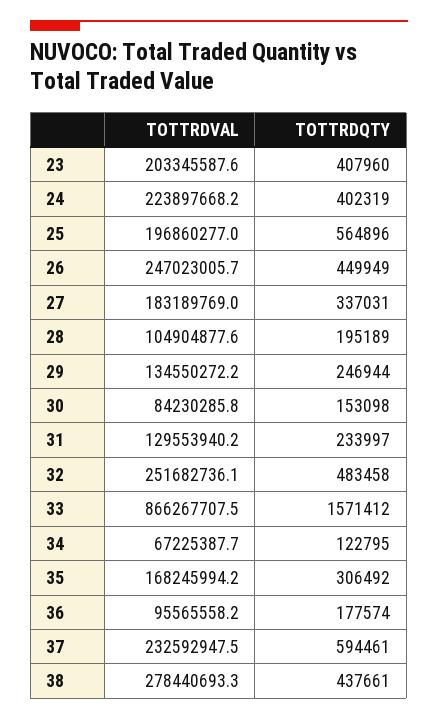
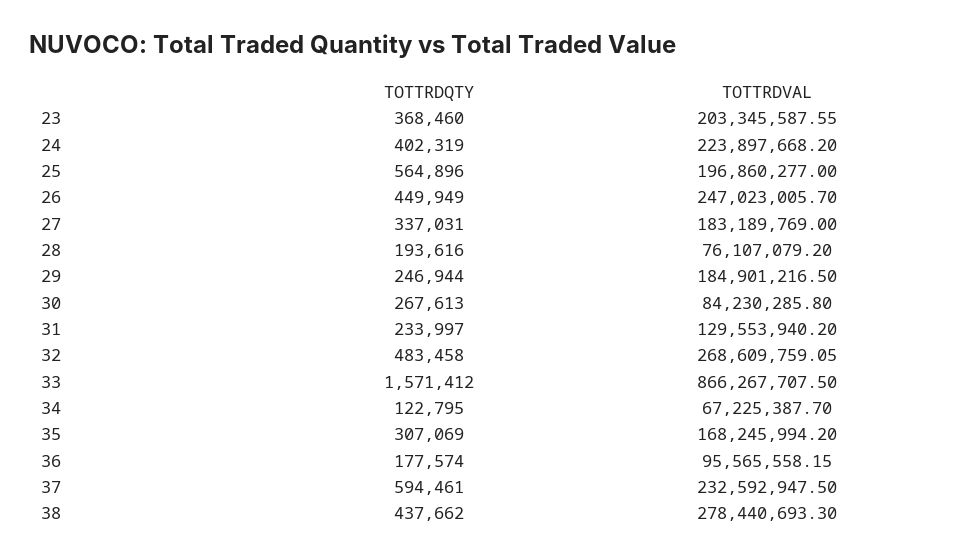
TOTTRDQTY, 23: 407960 -> 368460
TOTTRDVAL, 28: 104904877.6 -> 76107079.2
TOTTRDQTY, 28: 195189 -> 193616
TOTTRDVAL, 29: 134550272.2 -> 184901216.5
TOTTRDQTY, 30: 153098 -> 267613
TOTTRDVAL, 32: 251682736.1 -> 268609759.05
TOTTRDQTY, 35: 306492 -> 307069
TOTTRDQTY, 38: 437661 -> 437662

